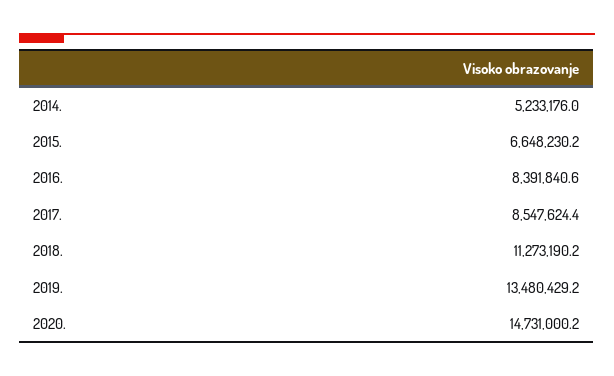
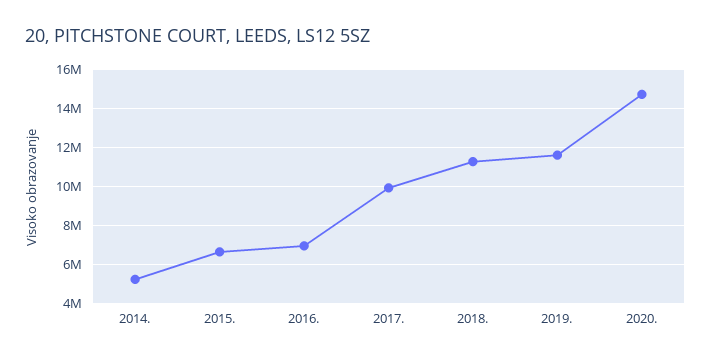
2016.: 8391840.6 -> 7000000
2017.: 8547624.4 -> 10000000
2019.: 13480429.2 -> 11500000

